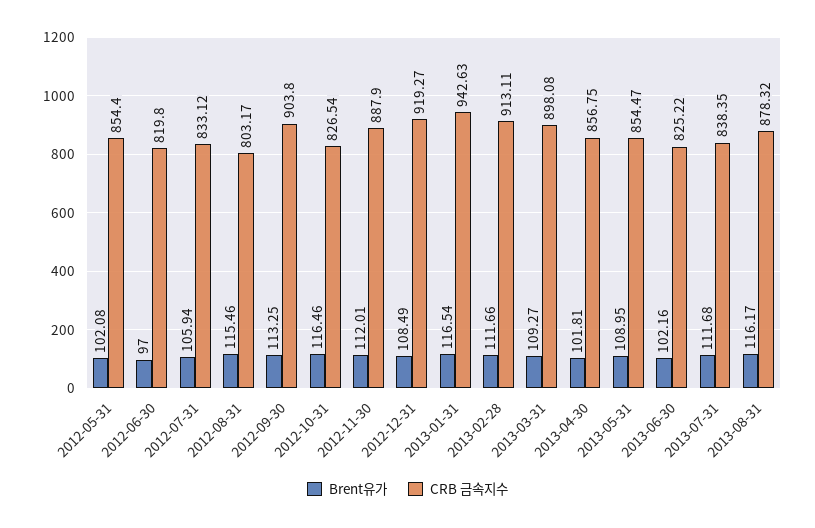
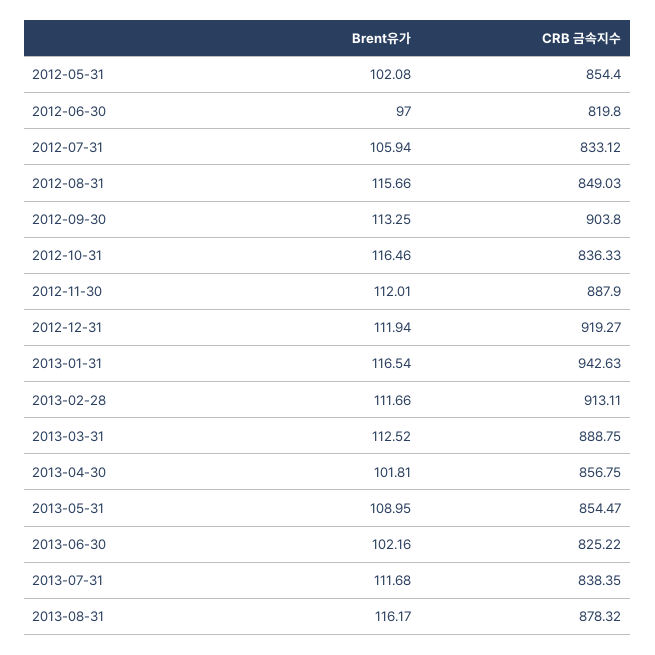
Brent유가, 2012-08-31: 115.46 -> 115.66
CRB 금속지수, 2012-08-31: 803.17 -> 849.03
CRB 금속지수, 2012-10-31: 826.54 -> 836.33
Brent유가, 2012-12-31: 108.49 -> 111.94
Brent유가, 2013-03-31: 109.27 -> 112.52
CRB 금속지수, 2013-03-31: 898.08 -> 888.75

